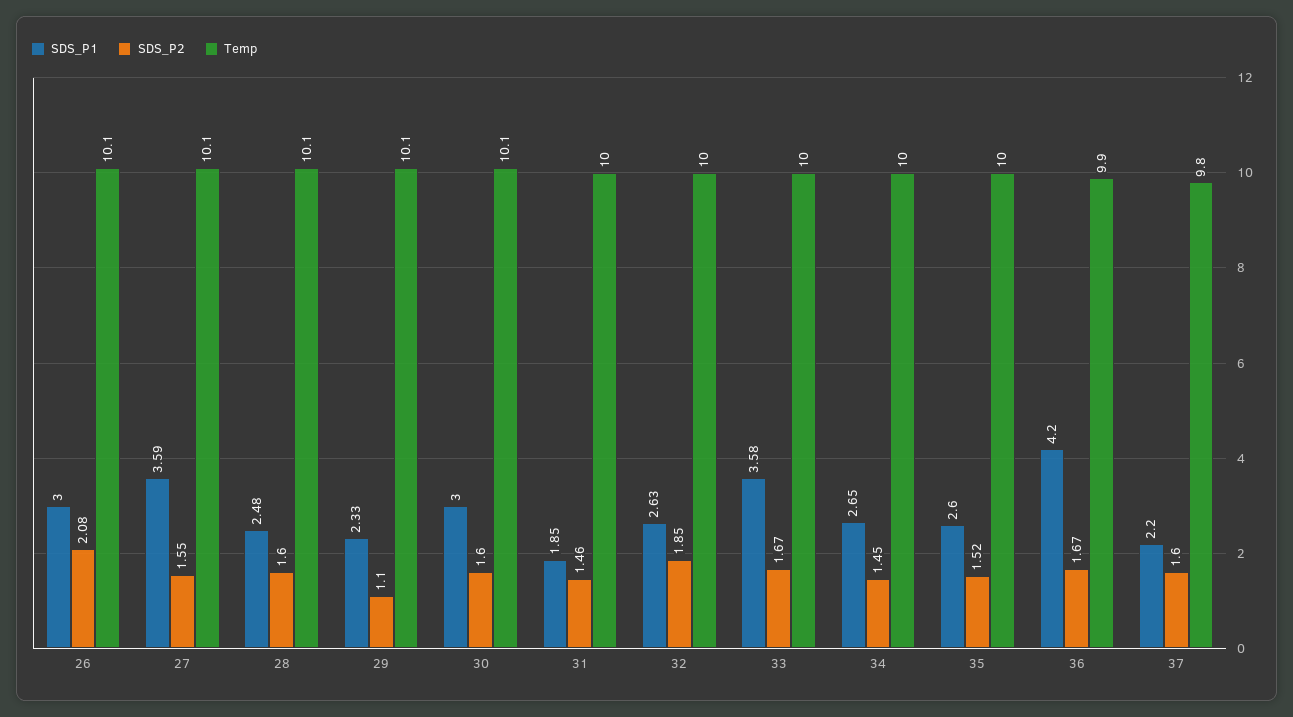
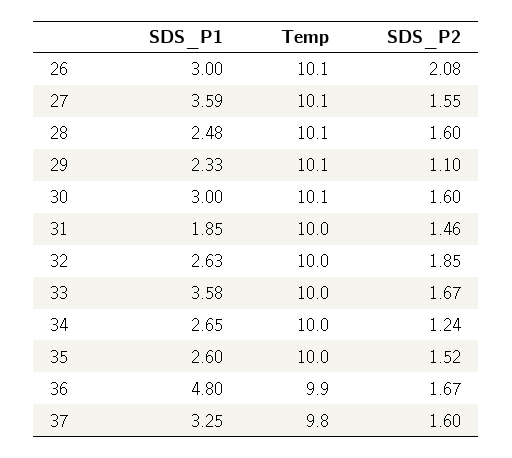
SDS_P2, 34: 1.45 -> 1.24
SDS_P1, 36: 4.2 -> 4.8
SDS_P1, 37: 2.2 -> 3.25

